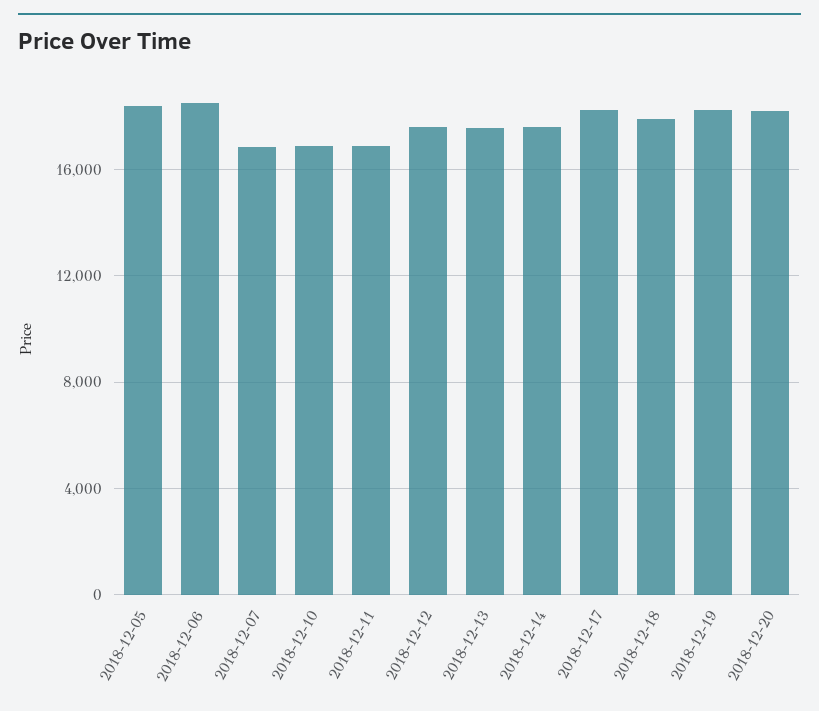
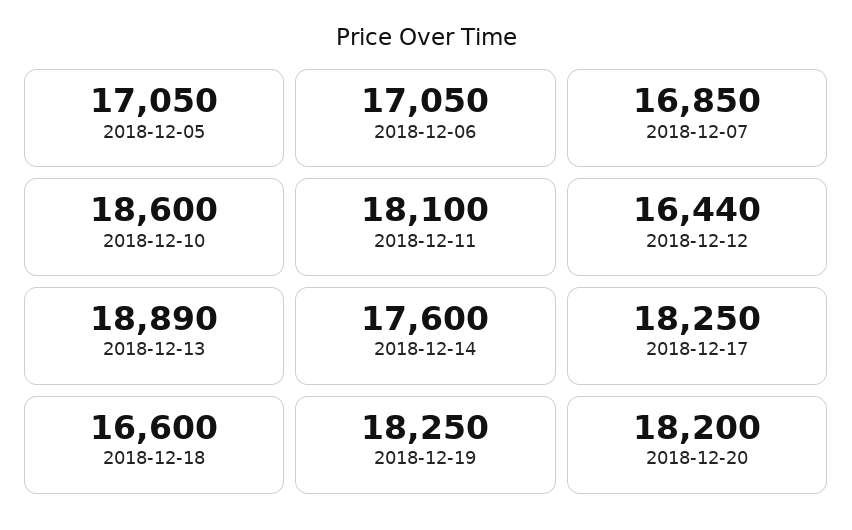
2018-12-05: 18500 -> 17050
2018-12-06: 18500 -> 17050
2018-12-10: 17000 -> 18600
2018-12-11: 17000 -> 18100
2018-12-12: 17500 -> 16440
2018-12-13: 17500 -> 18890
2018-12-18: 18000 -> 16600

